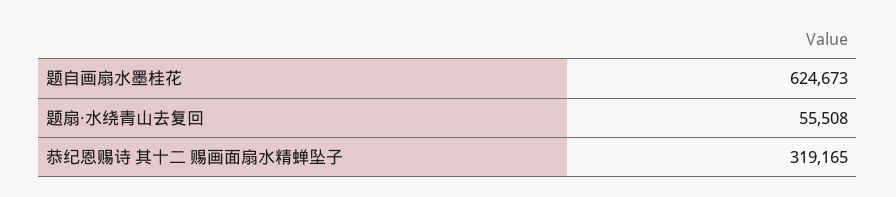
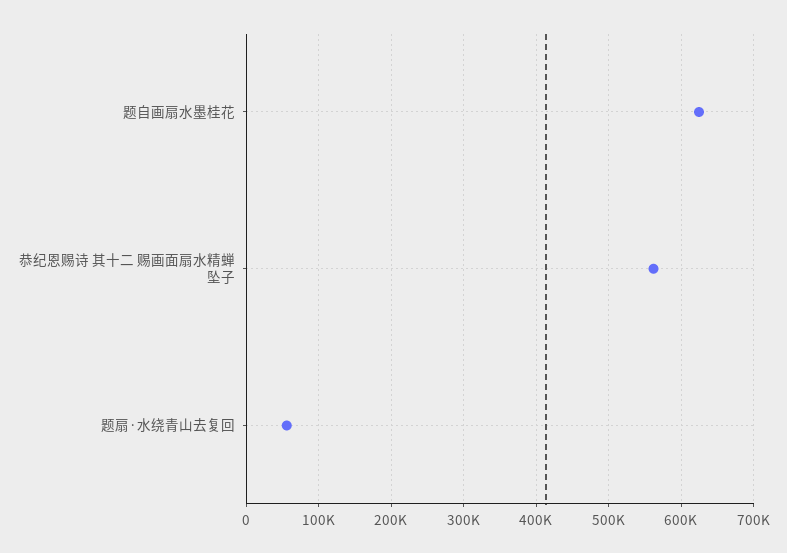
恭纪恩赐诗 其十二 赐画面扇水精蝉坠子: 319165 -> 560000

